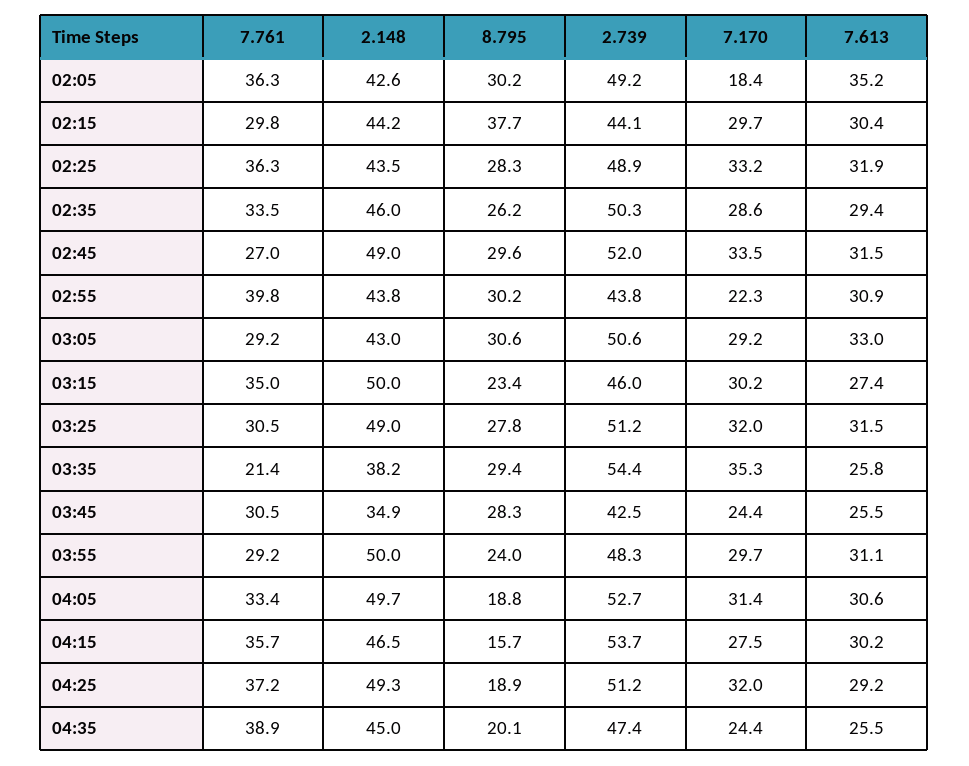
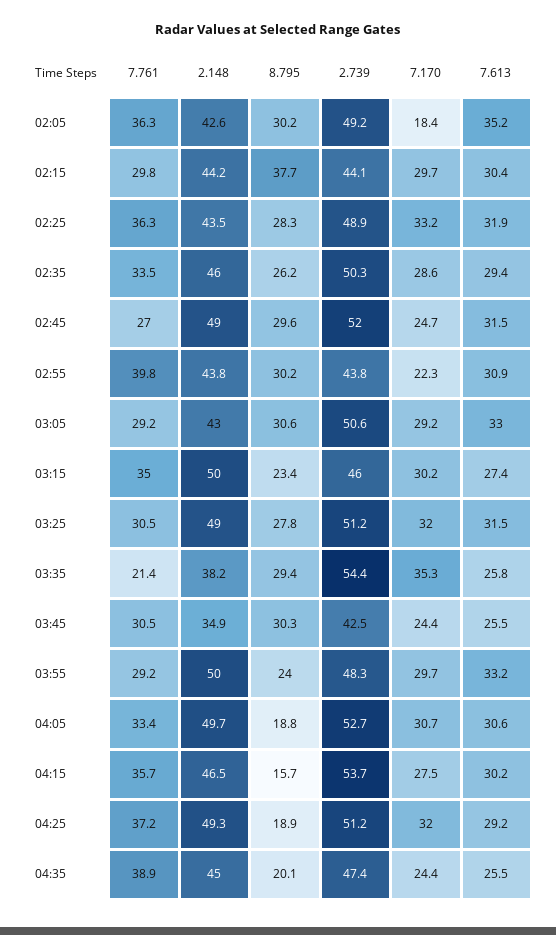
7.170, 02:45: 33.5 -> 24.7
8.795, 03:45: 28.3 -> 30.3
7.613, 03:55: 31.1 -> 33.2
7.170, 04:05: 31.4 -> 30.7

